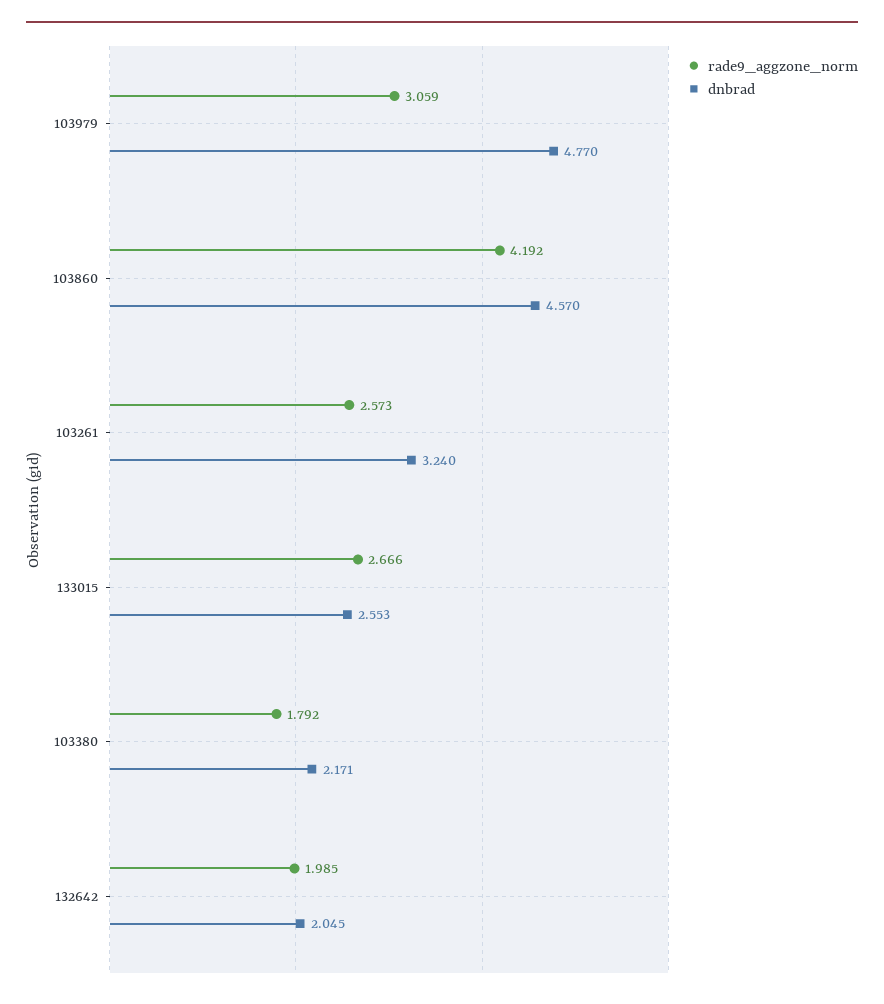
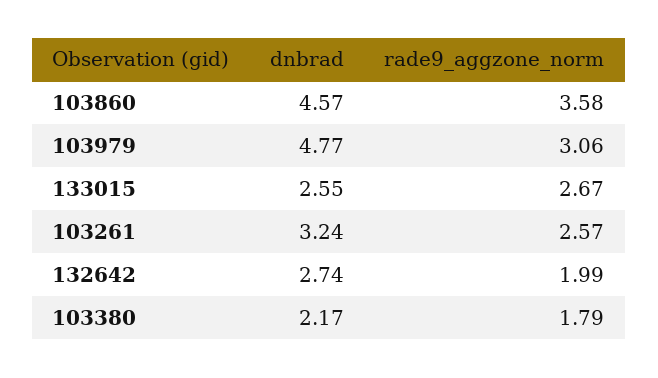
rade9_aggzone_norm, 103860: 4.192 -> 3.58
dnbrad, 132642: 2.045 -> 2.74

